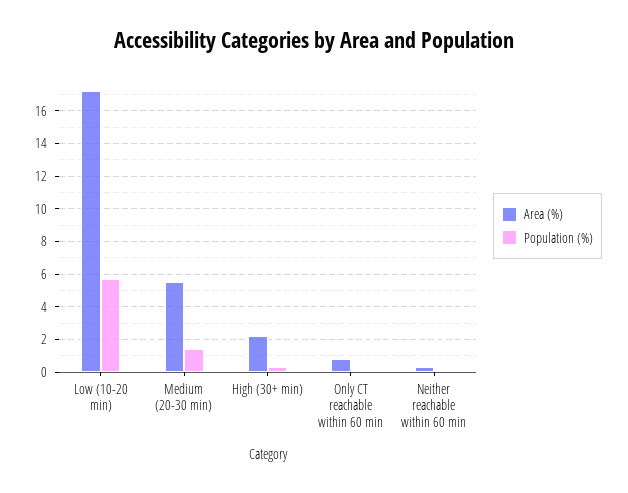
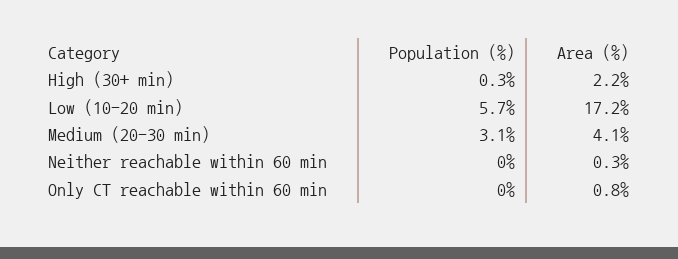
Area (%), Medium (20-30 min): 5.5 -> 4.1
Population (%), Medium (20-30 min): 1.5 -> 3.1

